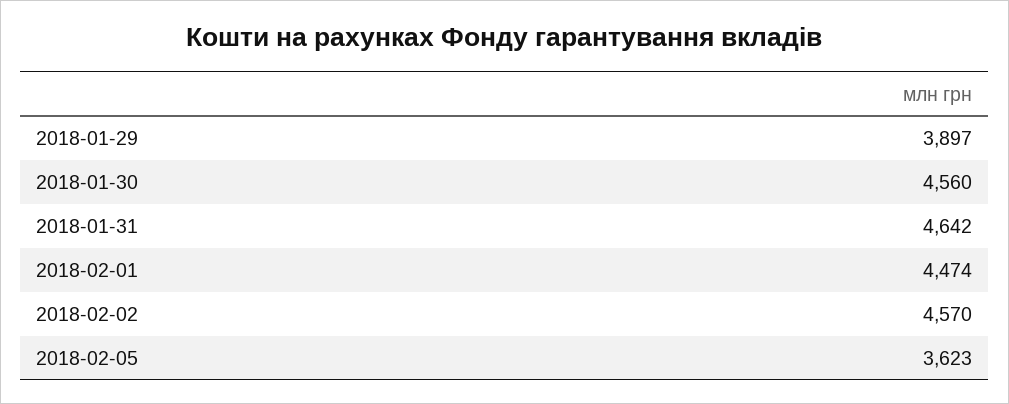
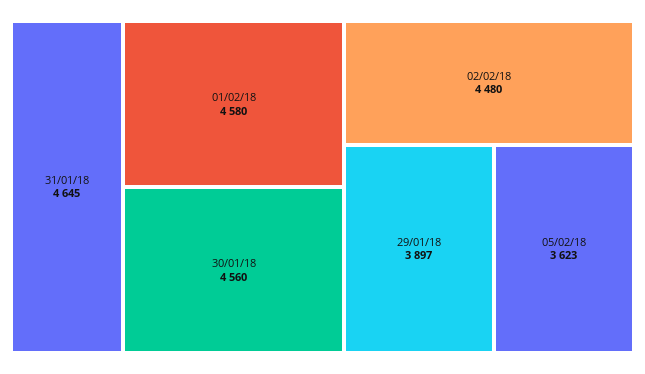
2018-01-31: 4642 -> 4645
2018-02-01: 4474 -> 4580
2018-02-02: 4570 -> 4480

